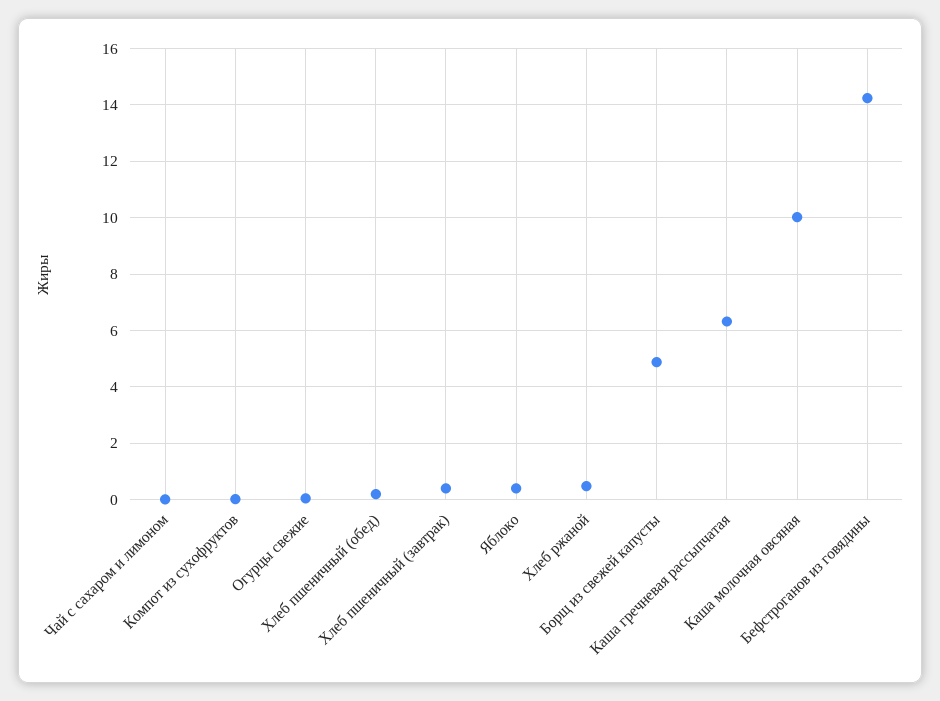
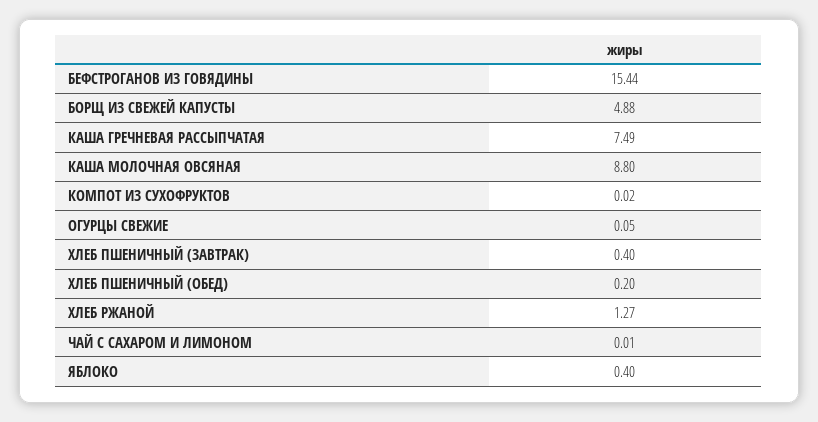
Хлеб ржаной: 0.5 -> 1.27
Каша гречневая рассыпчатая: 6.25 -> 7.49
Каша молочная овсяная: 10 -> 8.8
Бефстроганов из говядины: 14.25 -> 15.44

